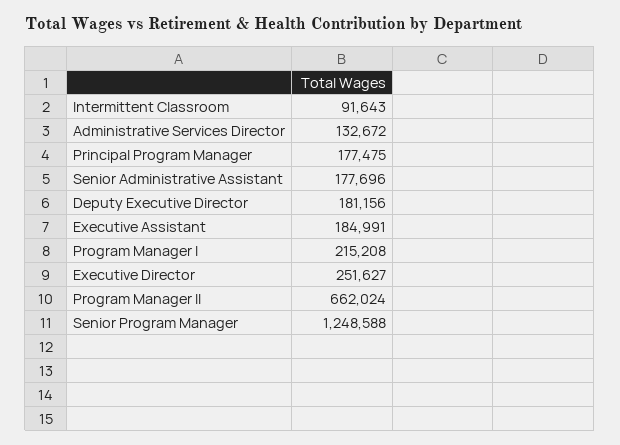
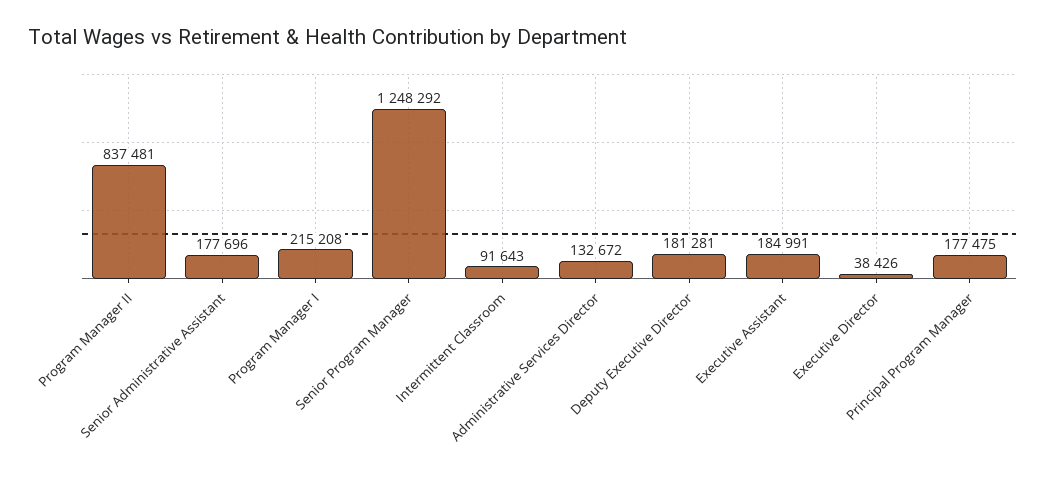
Deputy Executive Director: 181156 -> 181281
Executive Director: 251627 -> 38426
Program Manager II: 662024 -> 837481
Senior Program Manager: 1248588 -> 1248292

